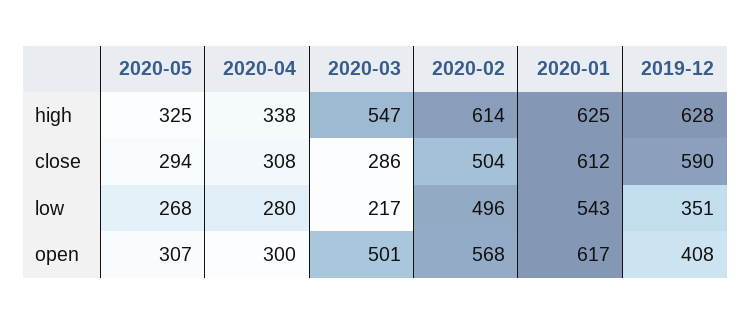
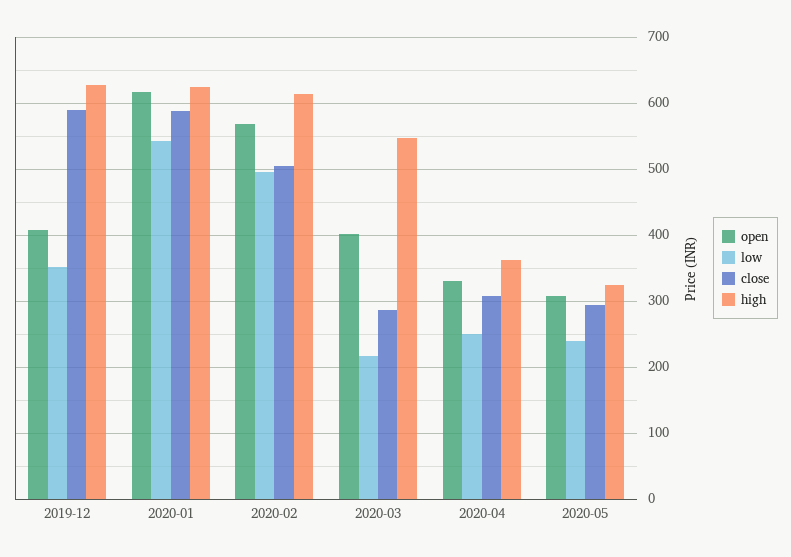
high, 2020-04: 338 -> 360
close, 2020-01: 612 -> 590
low, 2020-05: 268 -> 240
low, 2020-04: 280 -> 250
open, 2020-04: 300 -> 330
open, 2020-03: 501 -> 400

